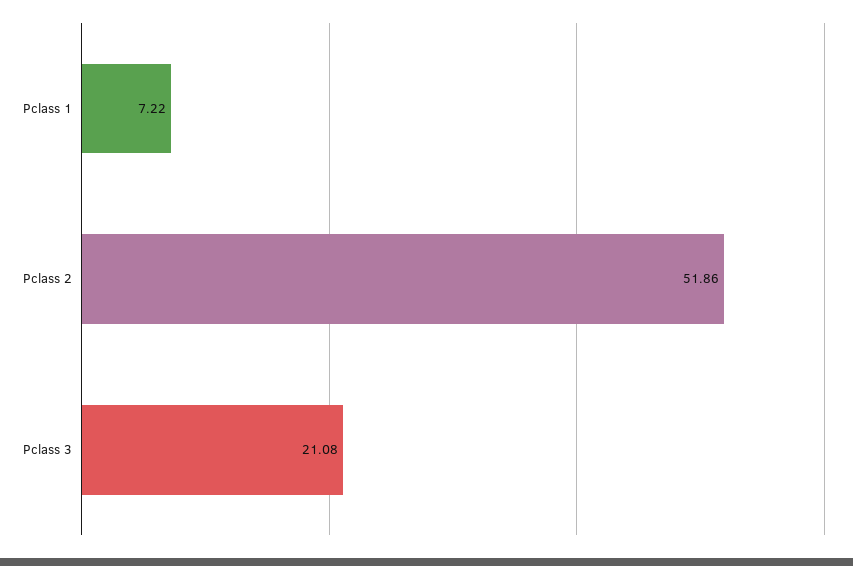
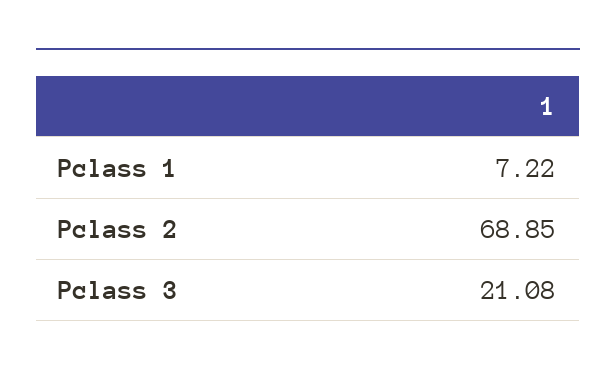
Pclass 2: 51.86 -> 68.85

